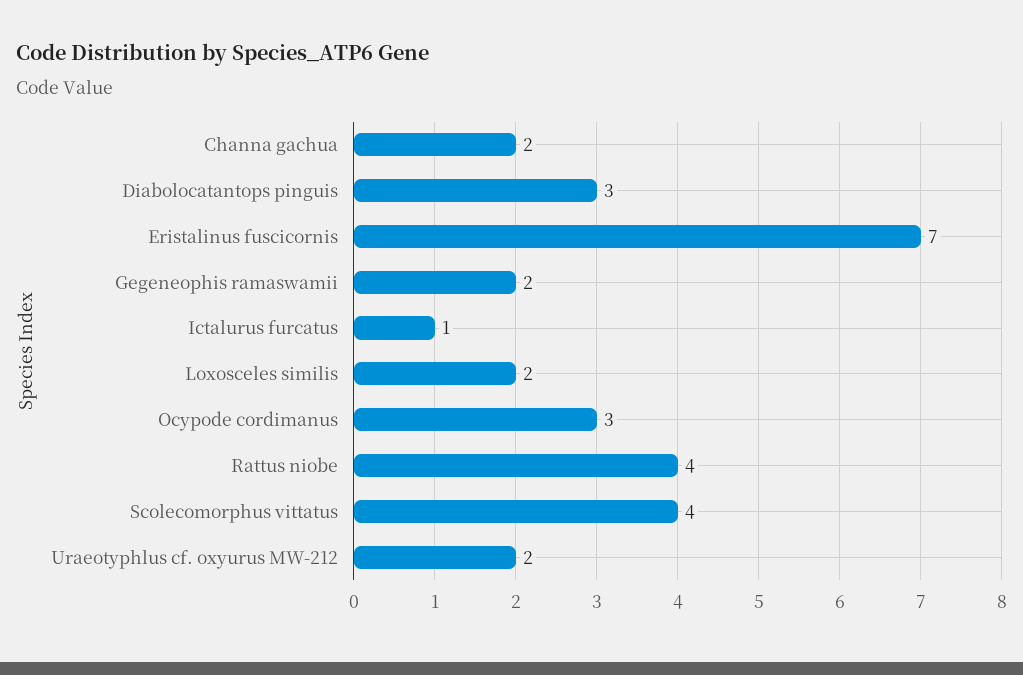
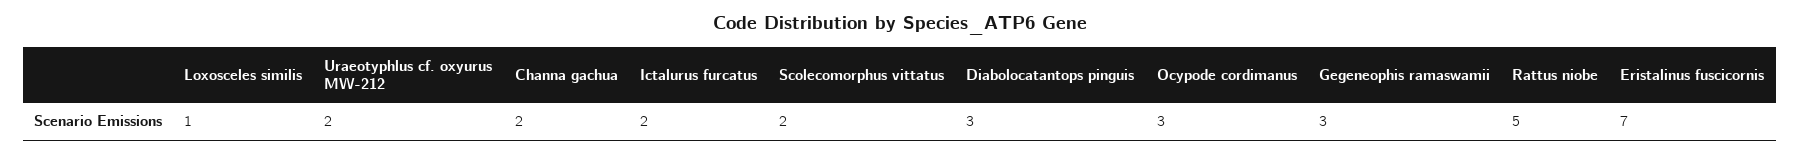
Gegeneophis ramaswamii: 2 -> 3
Ictalurus furcatus: 1 -> 2
Loxosceles similis: 2 -> 1
Rattus niobe: 4 -> 5
Scolecomorphus vittatus: 4 -> 2

